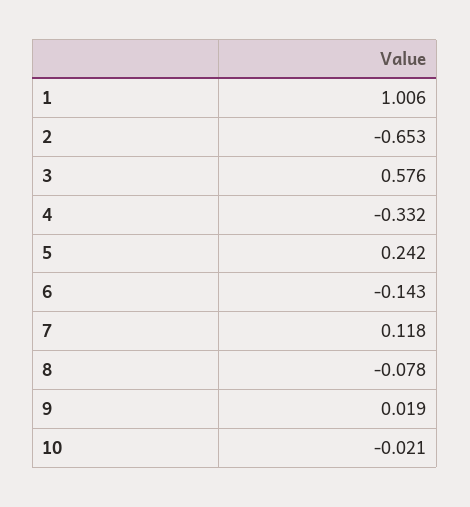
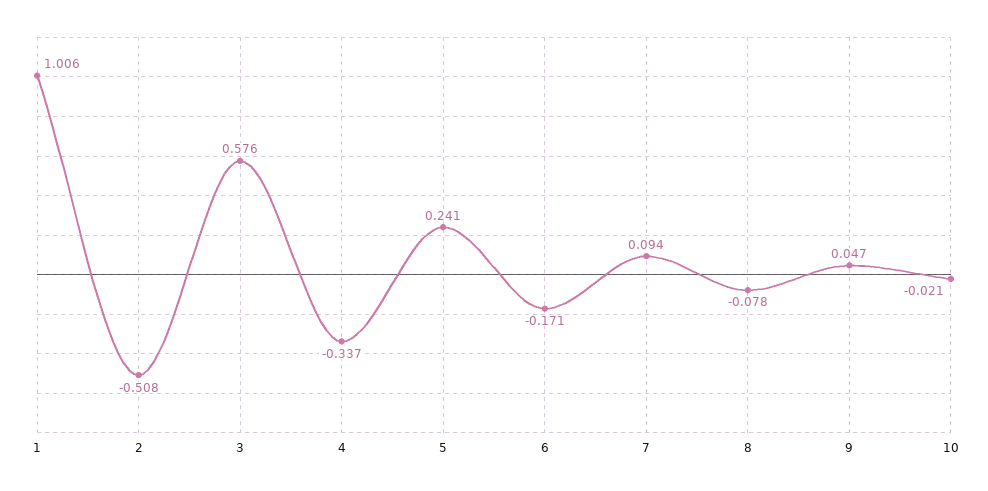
2: -0.653 -> -0.508
4: -0.332 -> -0.337
5: 0.242 -> 0.241
6: -0.143 -> -0.171
7: 0.118 -> 0.094
9: 0.019 -> 0.047

